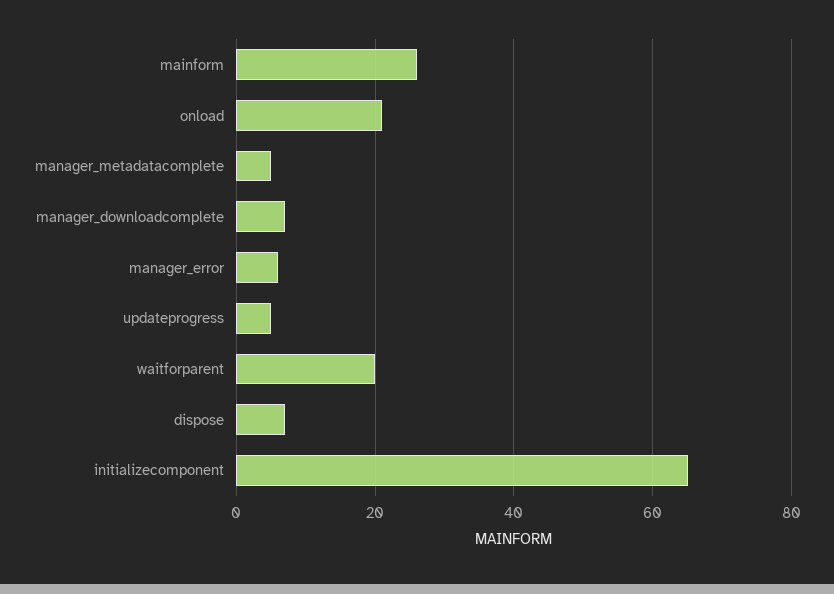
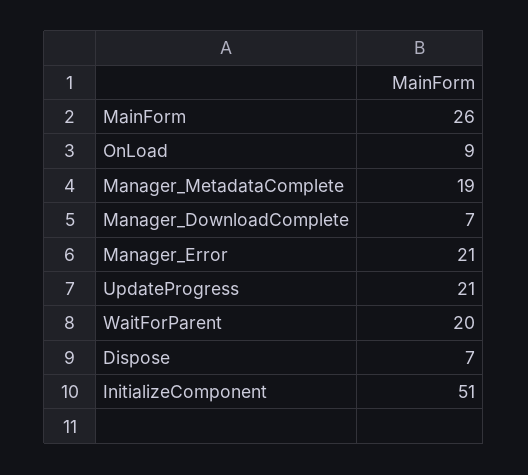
onload: 20 -> 9
manager_metadatacomplete: 5 -> 19
manager_error: 5 -> 21
updateprogress: 5 -> 21
initializecomponent: 65 -> 51

